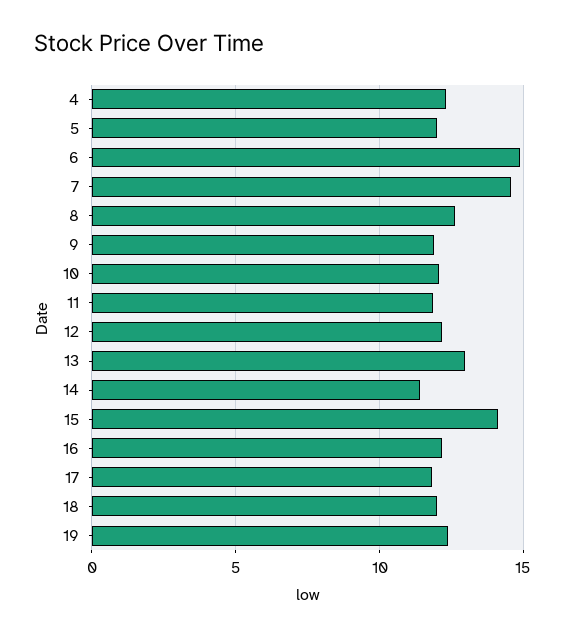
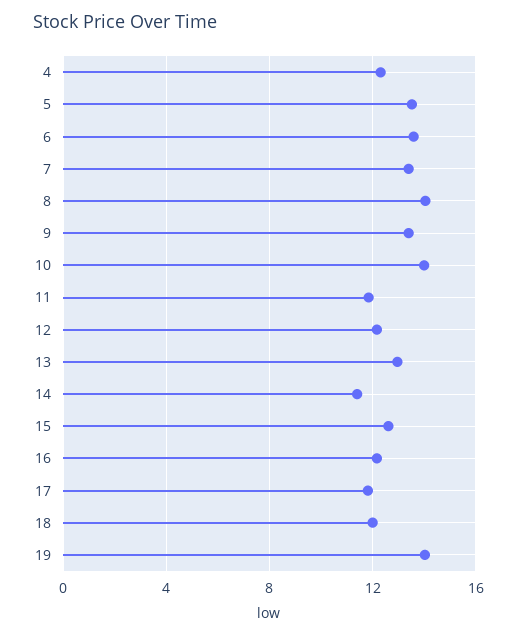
5: 12 -> 13.5
6: 15 -> 13.5
7: 14.5 -> 13.5
8: 12.5 -> 14
9: 12 -> 13.5
10: 12 -> 14
15: 14 -> 12.5
19: 12.5 -> 14

